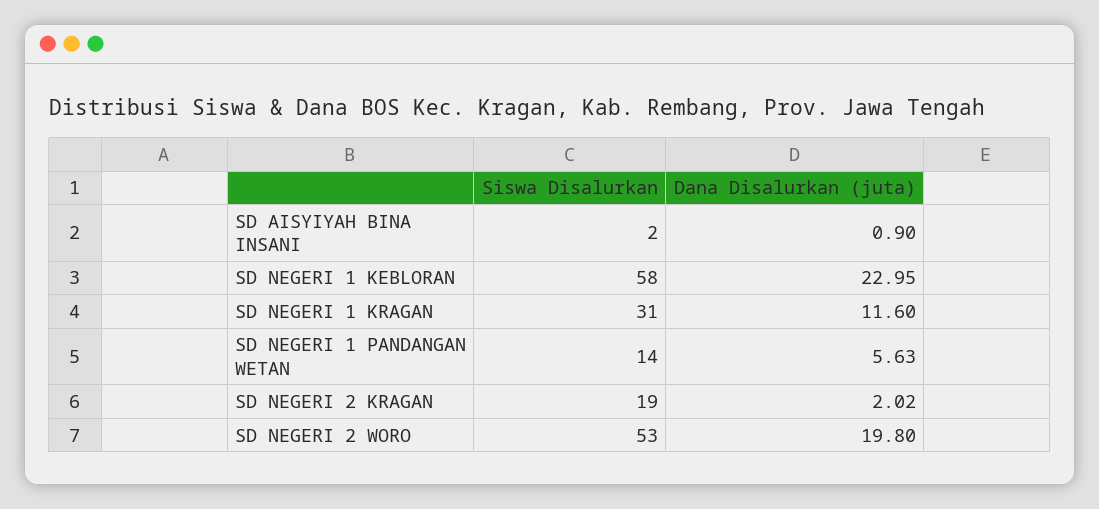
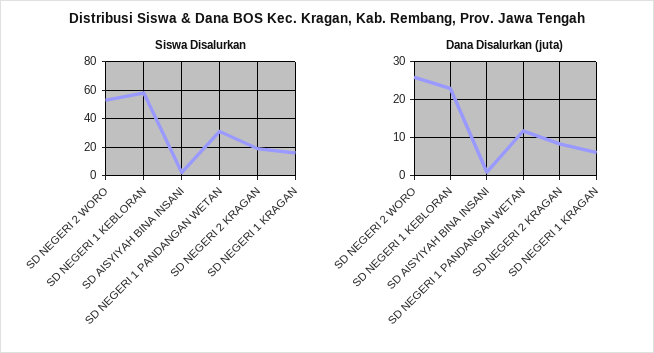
Siswa Disalurkan, SD NEGERI 1 KRAGAN: 31 -> 15
Dana Disalurkan (juta), SD NEGERI 1 KRAGAN: 11.6 -> 6
Siswa Disalurkan, SD NEGERI 1 PANDANGAN WETAN: 14 -> 30
Dana Disalurkan (juta), SD NEGERI 1 PANDANGAN WETAN: 5.63 -> 12
Dana Disalurkan (juta), SD NEGERI 2 KRAGAN: 2.02 -> 8
Dana Disalurkan (juta), SD NEGERI 2 WORO: 19.8 -> 26

